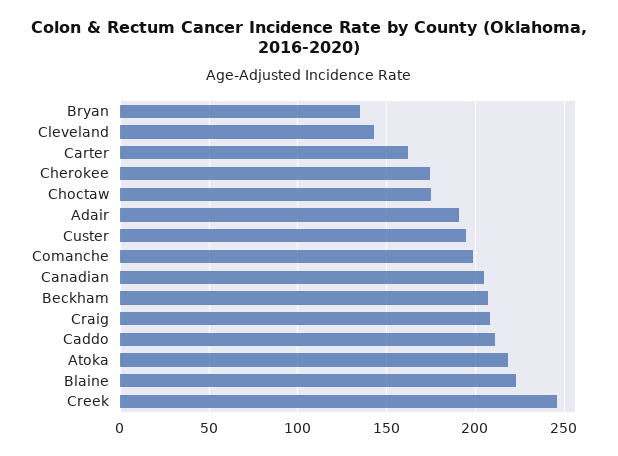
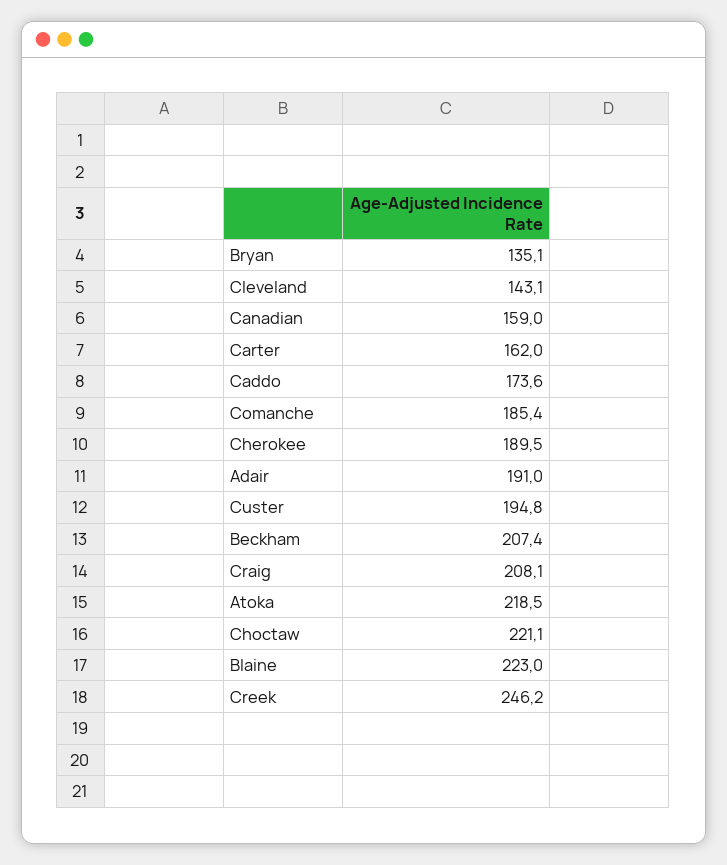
Cherokee: 175 -> 189.5
Choctaw: 175 -> 221.1
Comanche: 200 -> 185.4
Canadian: 205 -> 159
Caddo: 210 -> 173.6

